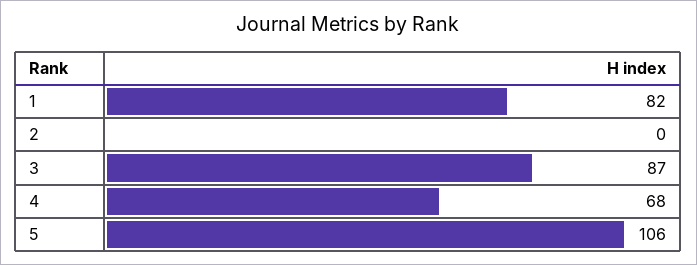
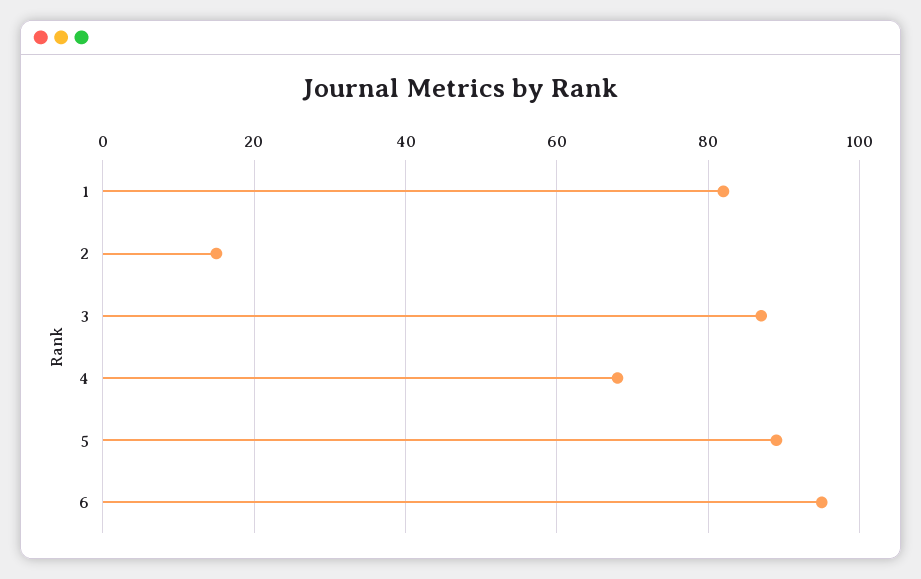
2: 0 -> 15
5: 106 -> 90
6: none -> 95

